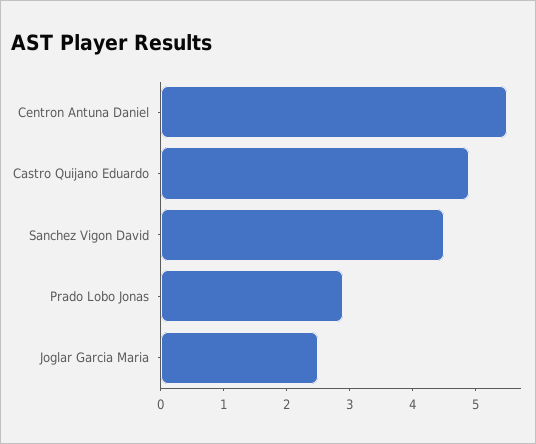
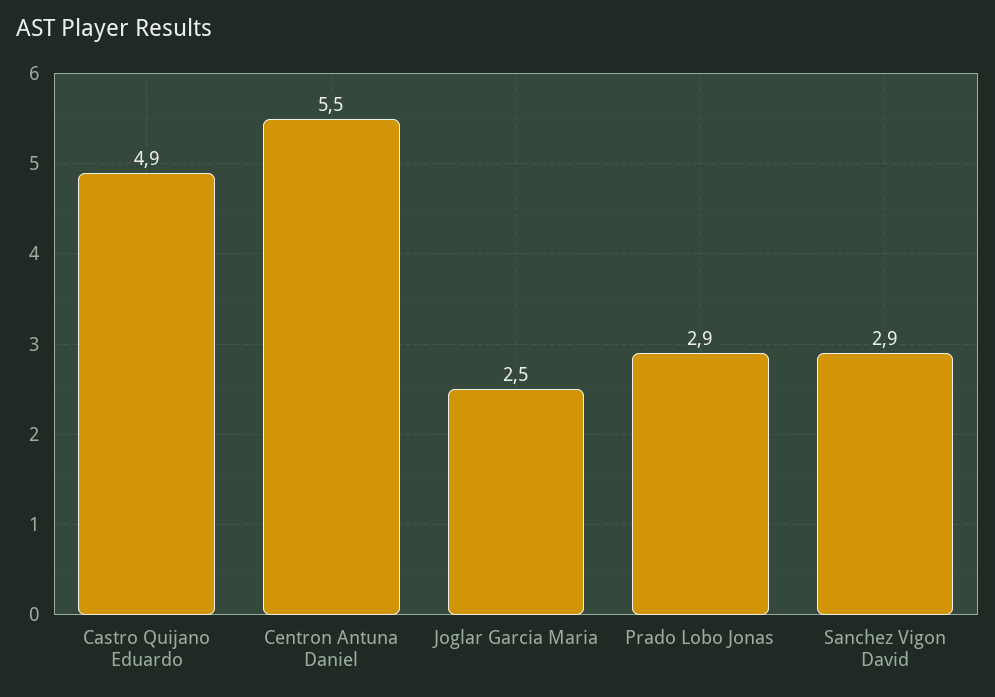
Sanchez Vigon David: 4.5 -> 2.9

